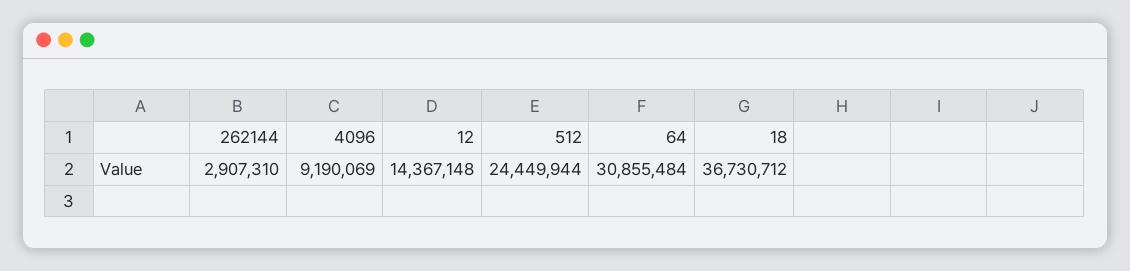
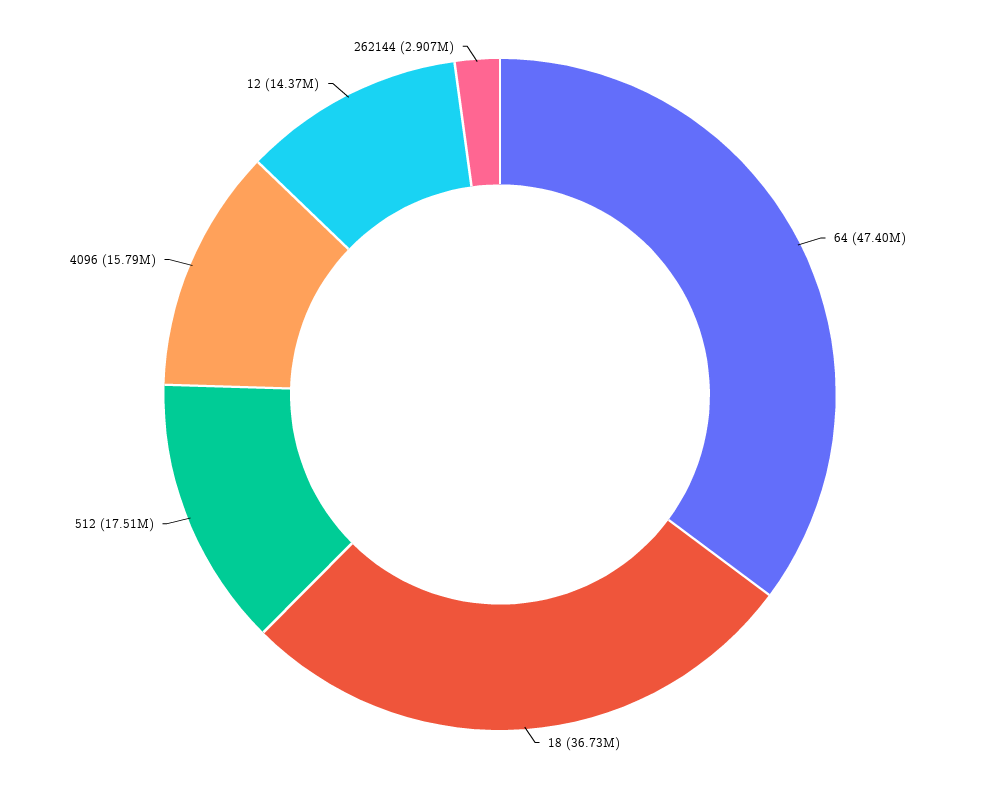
4096: 9190069 -> 15790000
512: 24449944 -> 17510000
64: 30855484 -> 47400000

